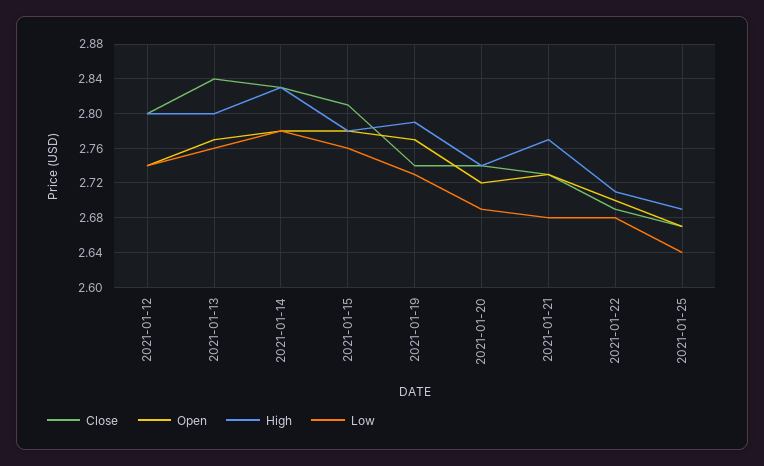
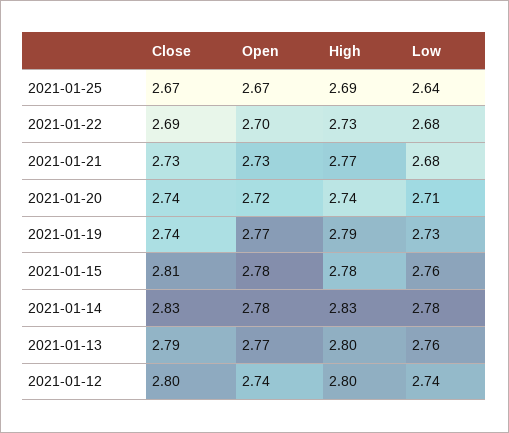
Close, 2021-01-13: 2.84 -> 2.79
Low, 2021-01-20: 2.69 -> 2.71
High, 2021-01-22: 2.71 -> 2.73

